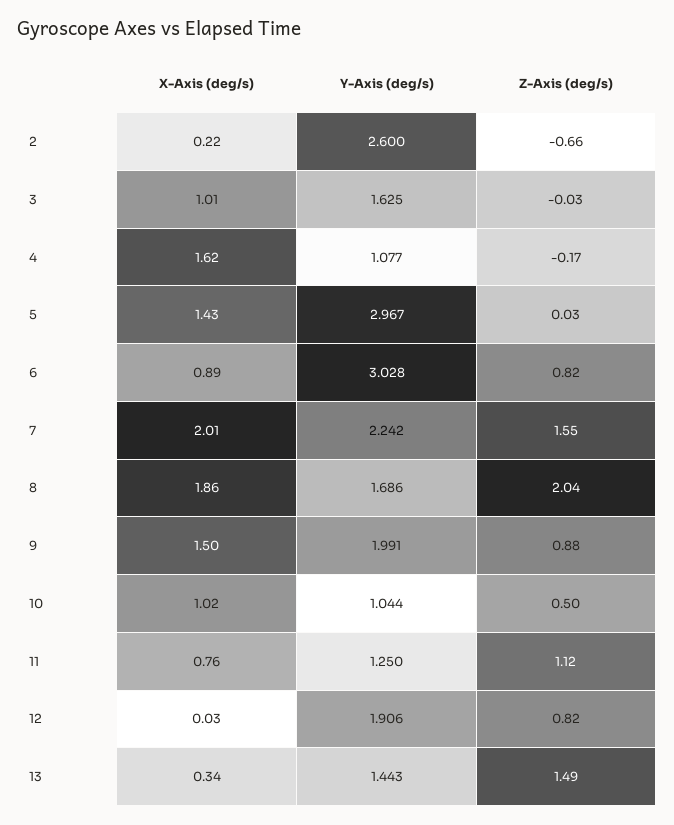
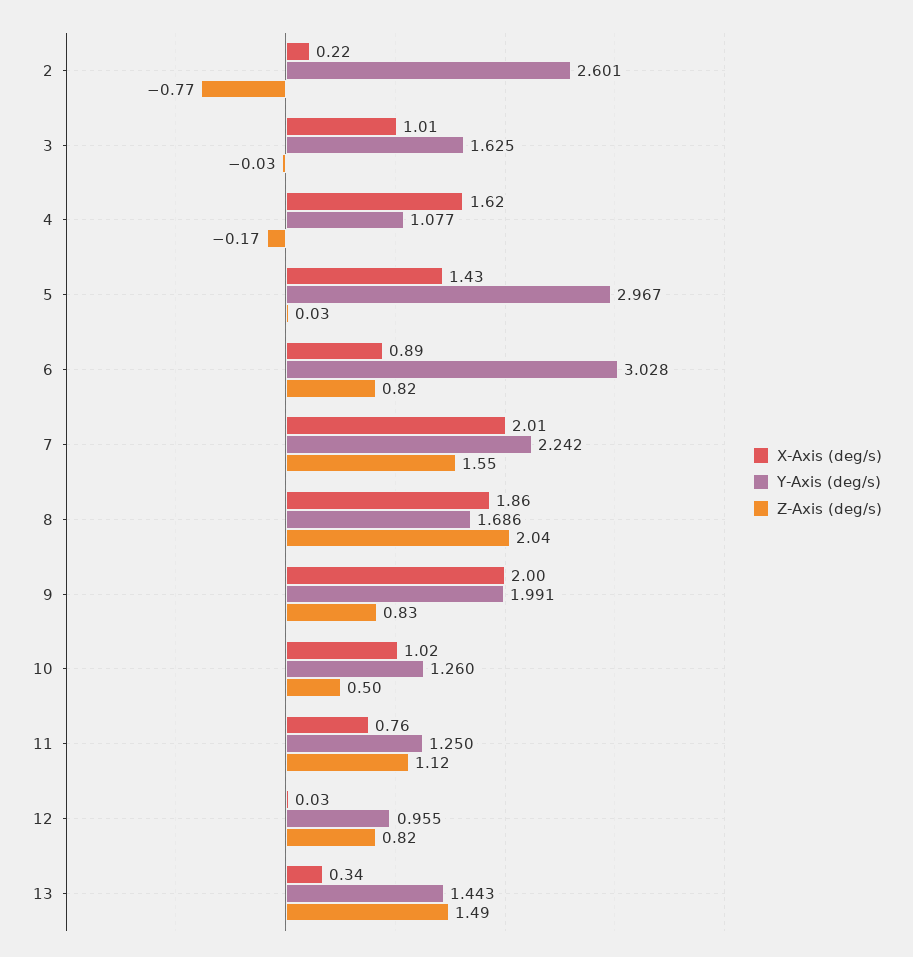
Y-Axis (deg/s), 2: 2.6 -> 2.601
Z-Axis (deg/s), 2: -0.66 -> -0.77
X-Axis (deg/s), 9: 1.5 -> 2
Z-Axis (deg/s), 9: 0.88 -> 0.83
Y-Axis (deg/s), 10: 1.044 -> 1.26
Y-Axis (deg/s), 12: 1.906 -> 0.955

